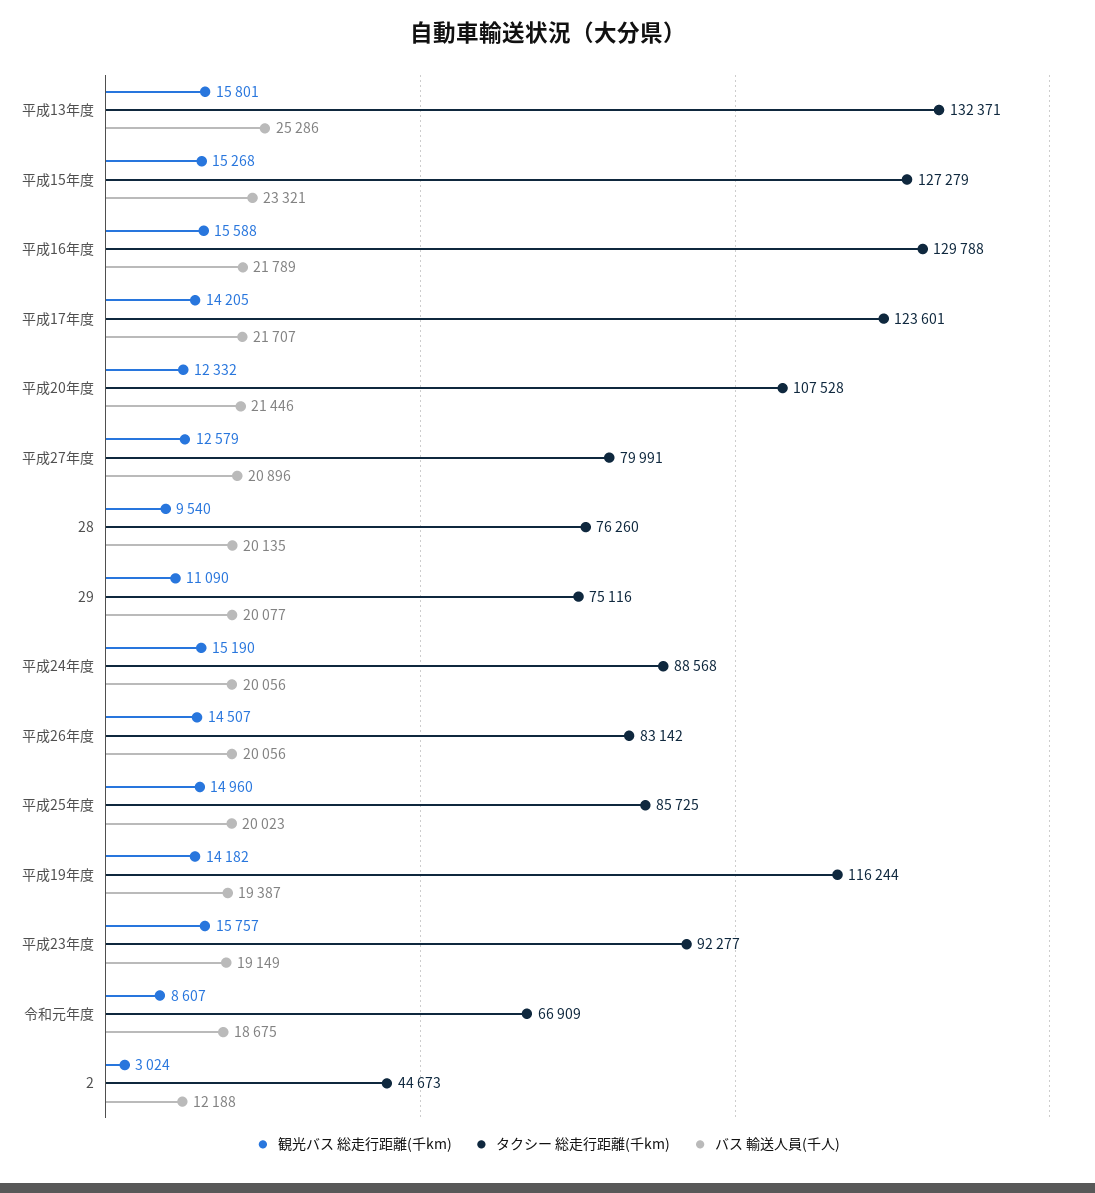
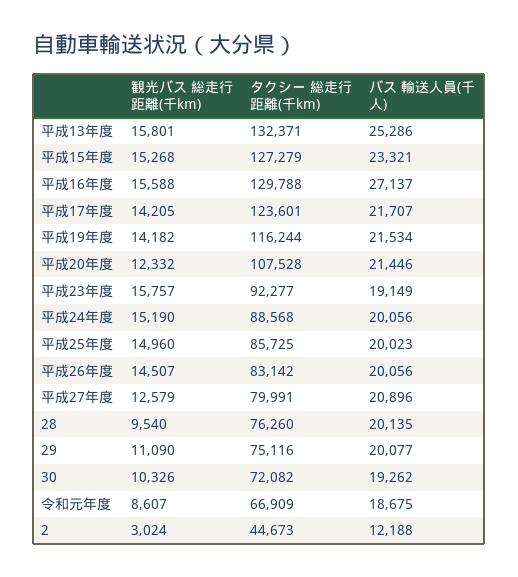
バス 輸送人員(千人), 平成16年度: 21789 -> 27137
バス 輸送人員(千人), 平成19年度: 19387 -> 21534
観光バス 総走行距離(千km), 30: none -> 10326
タクシー 総走行距離(千km), 30: none -> 72082
バス 輸送人員(千人), 30: none -> 19262

